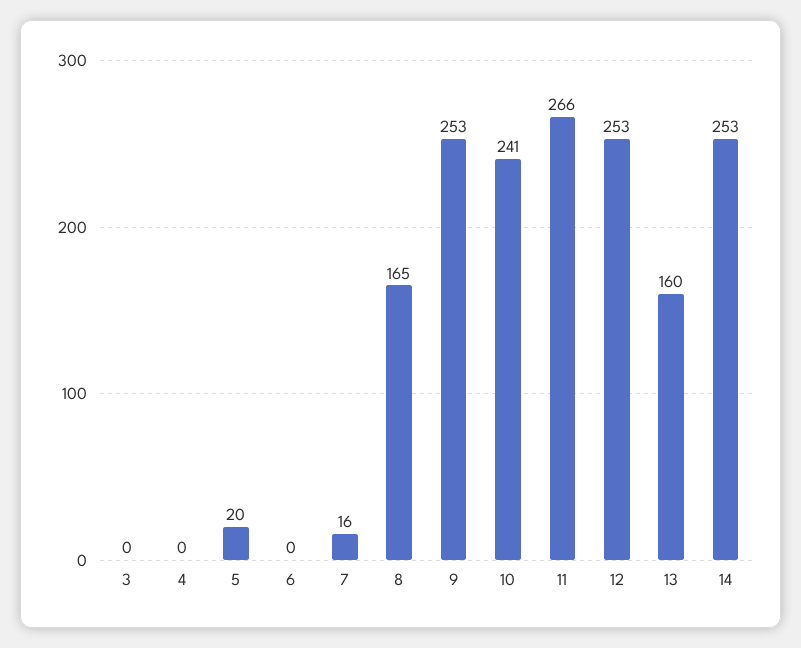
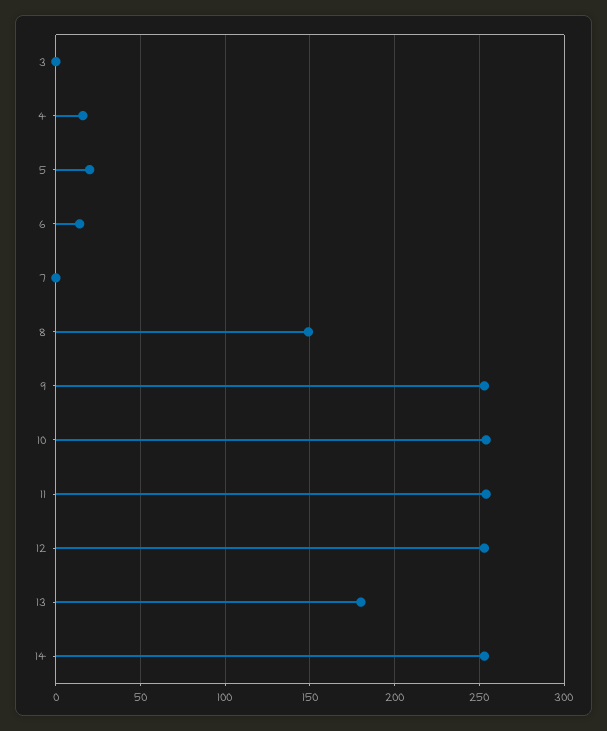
4: 0 -> 15
6: 0 -> 15
7: 16 -> 0
8: 165 -> 150
10: 241 -> 255
11: 266 -> 255
13: 160 -> 180

